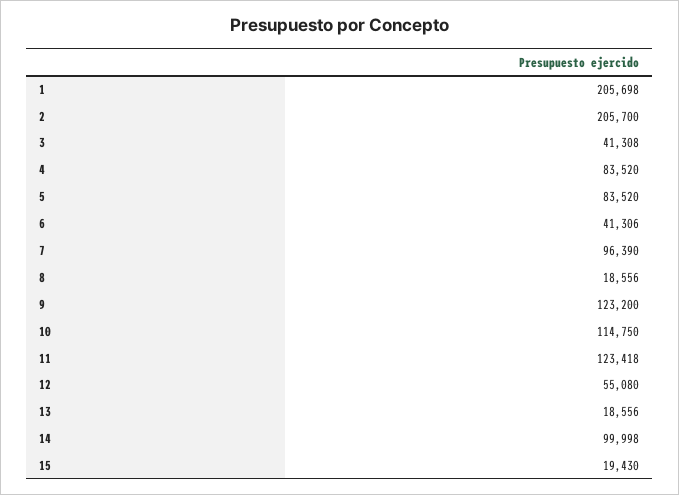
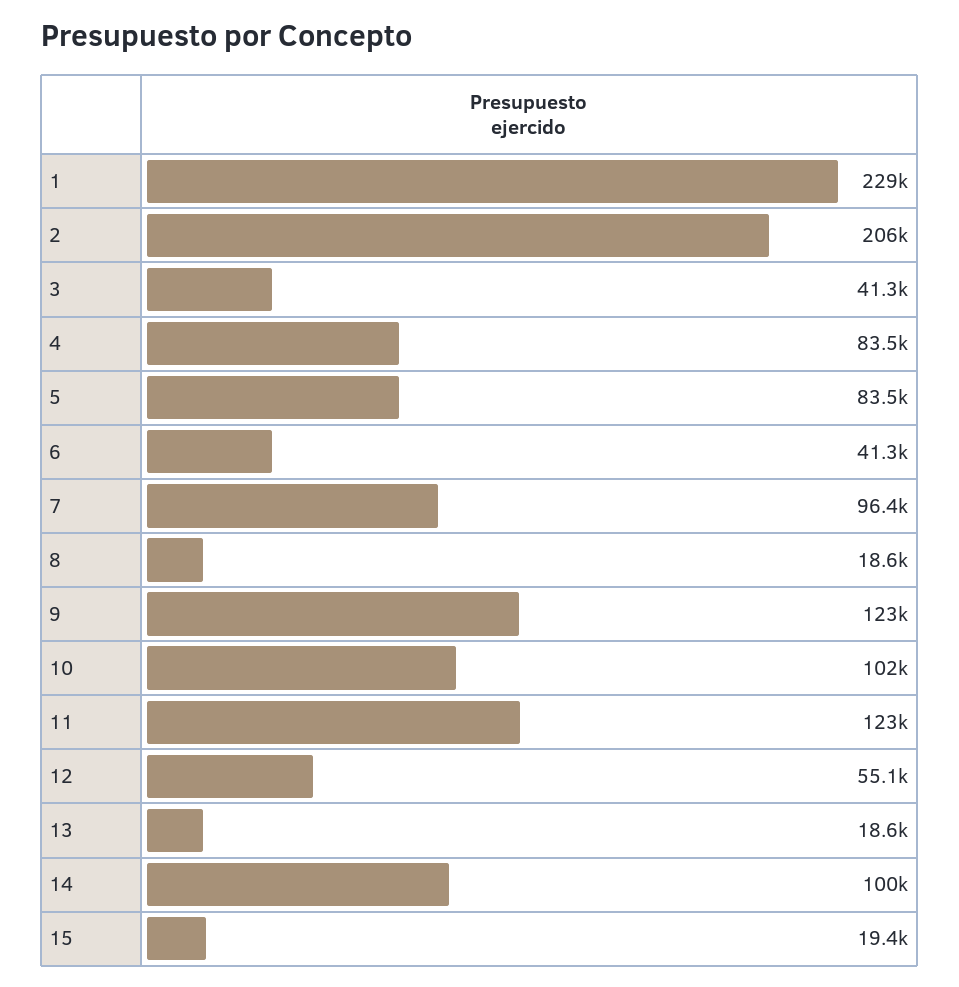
1: 205698 -> 229000
10: 114750 -> 102000

